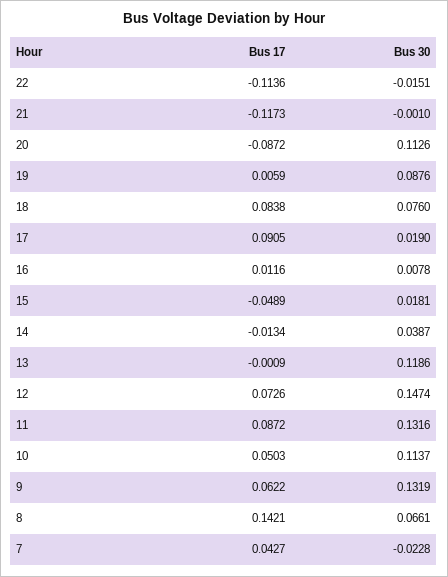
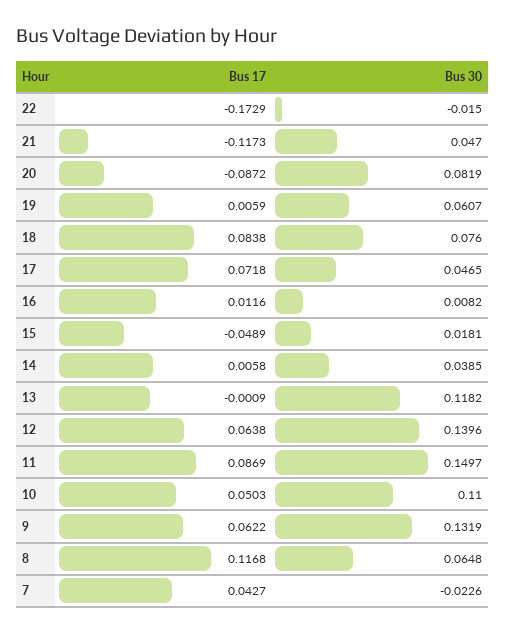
Bus 17, 22: -0.1136 -> -0.1729
Bus 30, 22: -0.0151 -> -0.015
Bus 30, 21: -0.001 -> 0.047
Bus 30, 20: 0.1126 -> 0.0819
Bus 30, 19: 0.0876 -> 0.0607
Bus 17, 17: 0.0905 -> 0.0718
Bus 30, 17: 0.019 -> 0.0465
Bus 30, 16: 0.0078 -> 0.0082
Bus 17, 14: -0.0134 -> 0.0058
Bus 30, 14: 0.0387 -> 0.0385
Bus 30, 13: 0.1186 -> 0.1182
Bus 17, 12: 0.0726 -> 0.0638
Bus 30, 12: 0.1474 -> 0.1396
Bus 17, 11: 0.0872 -> 0.0869
Bus 30, 11: 0.1316 -> 0.1497
Bus 30, 10: 0.1137 -> 0.11
Bus 17, 8: 0.1421 -> 0.1168
Bus 30, 8: 0.0661 -> 0.0648
Bus 30, 7: -0.0228 -> -0.0226

